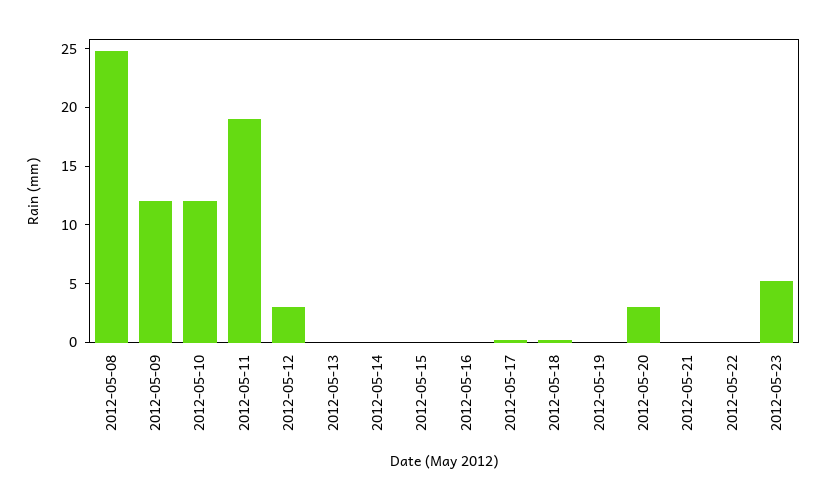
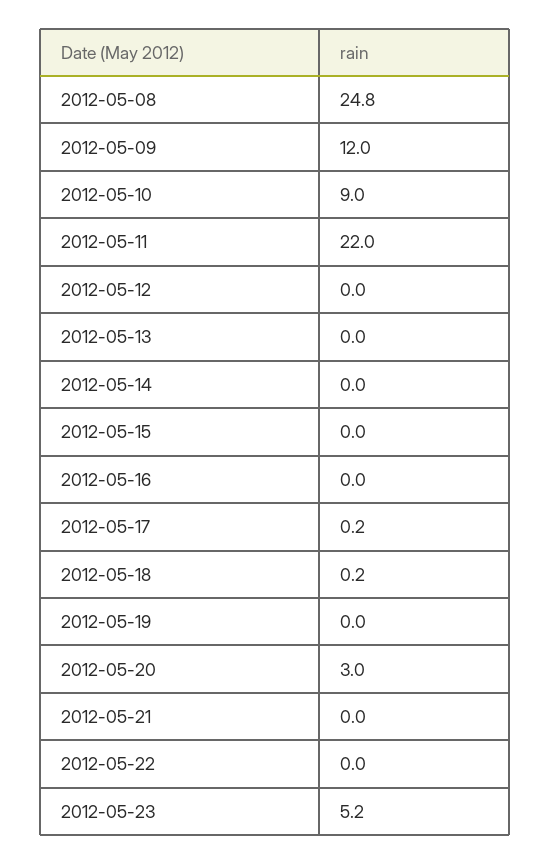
2012-05-10: 12 -> 9
2012-05-11: 19 -> 22
2012-05-12: 3 -> 0

